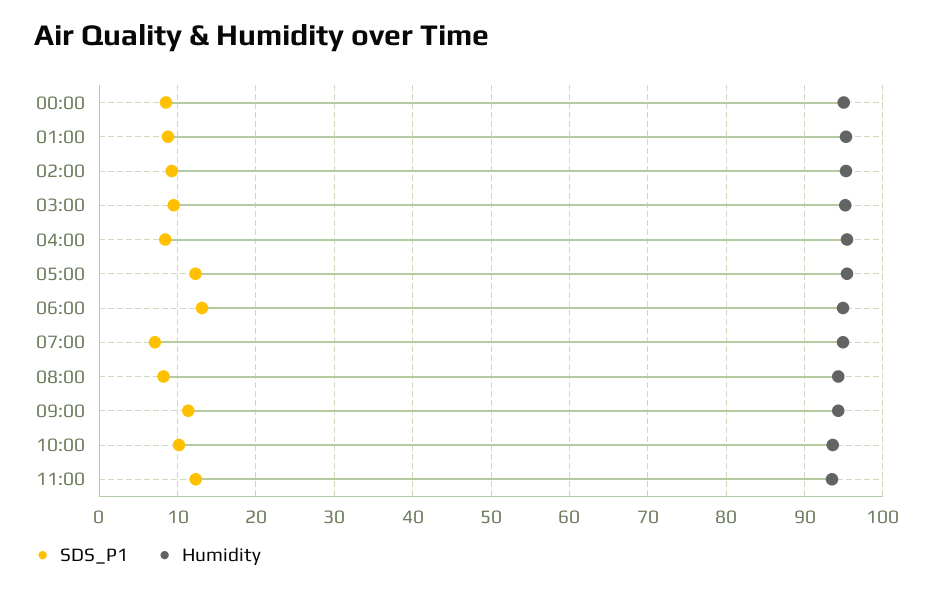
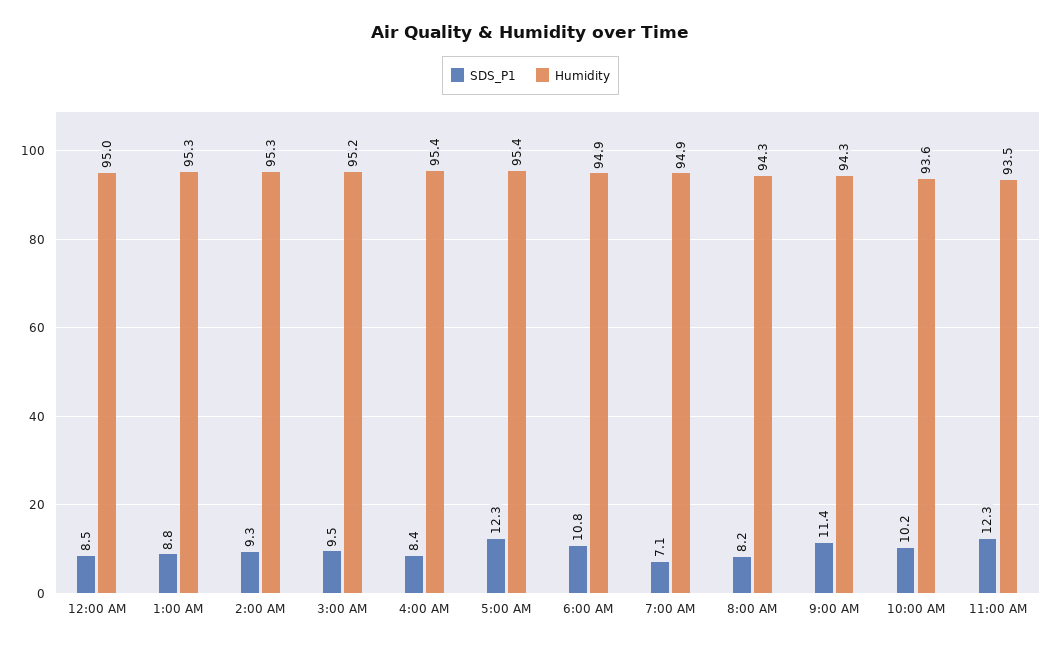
SDS_P1, 06:00: 13 -> 10.8

